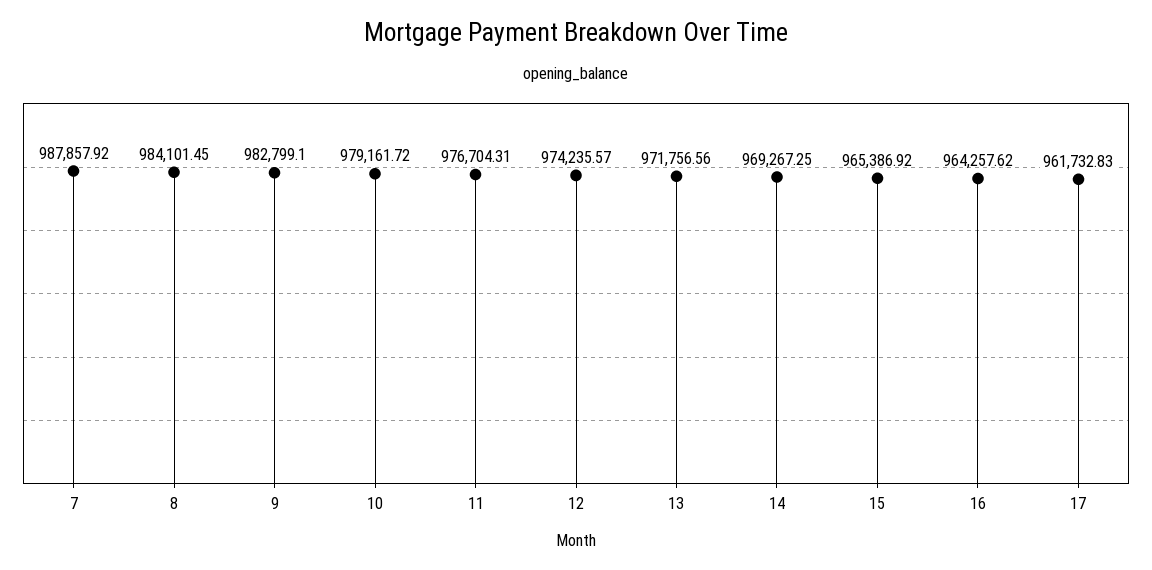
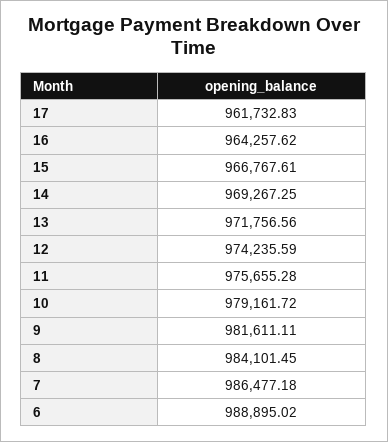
7: 987857.92 -> 986477.18
9: 982799.1 -> 981611.11
11: 976704.31 -> 975655.28
12: 974235.57 -> 974235.59
15: 965386.92 -> 966767.61
6: none -> 988895.02

